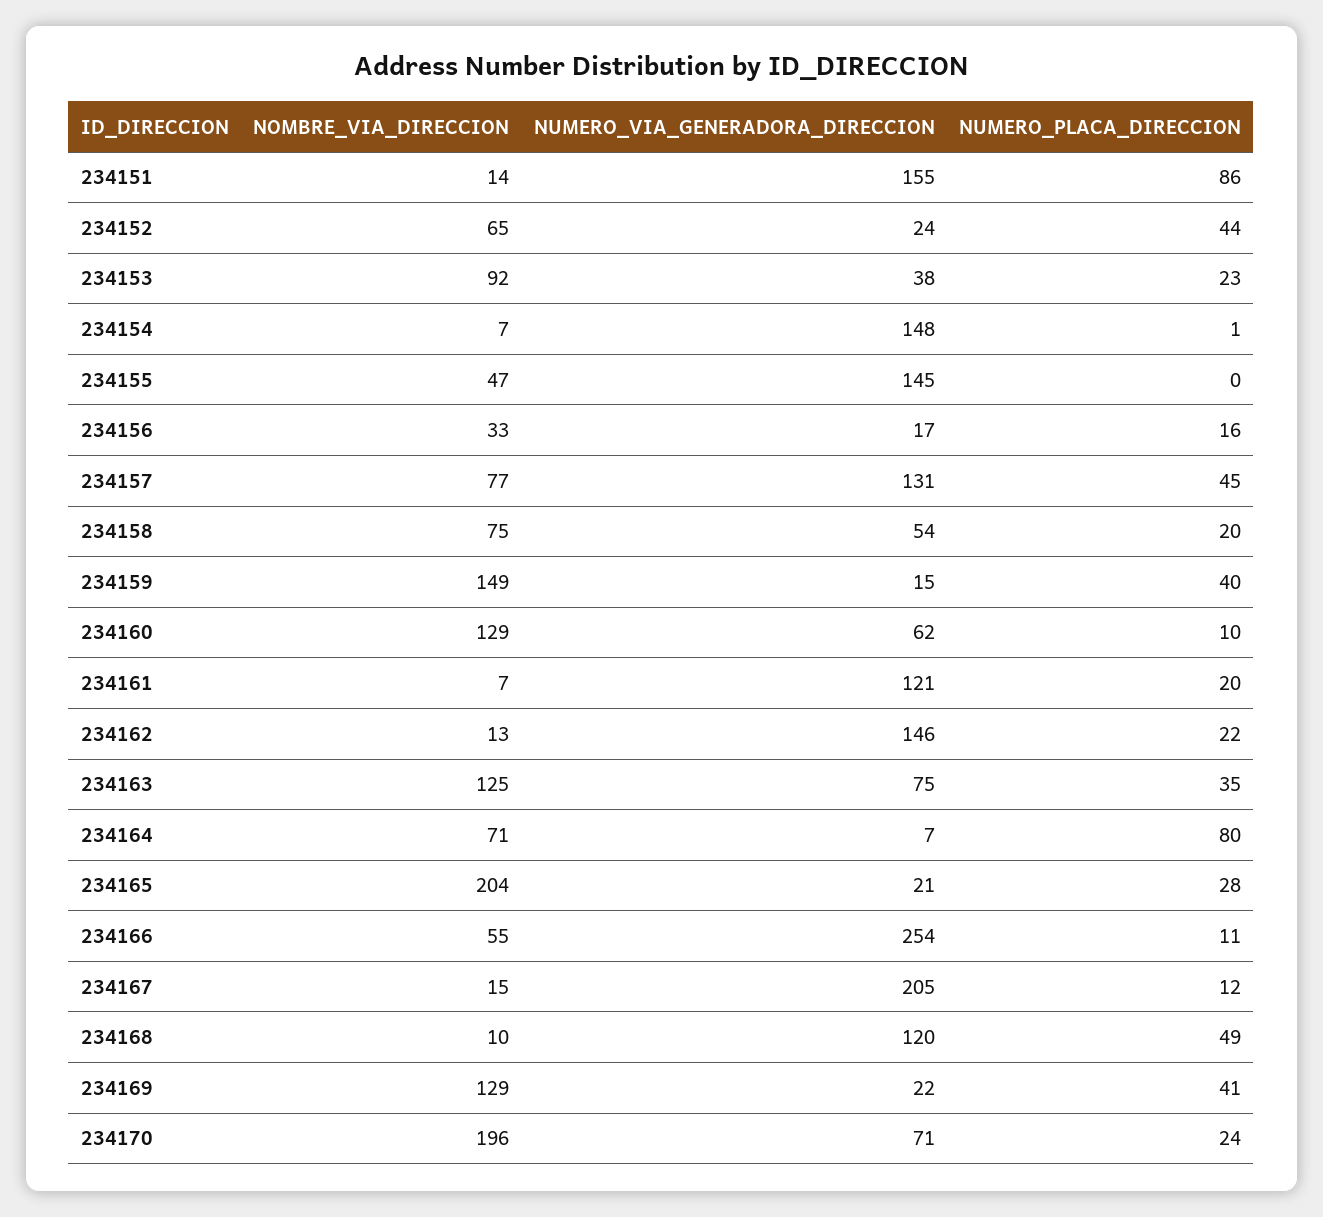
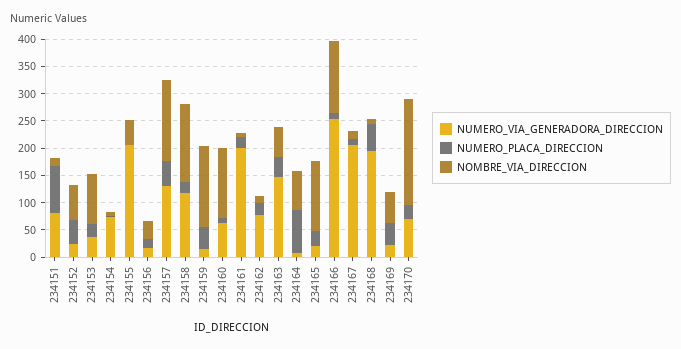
NUMERO_VIA_GENERADORA_DIRECCION, 234151: 155 -> 75
NUMERO_VIA_GENERADORA_DIRECCION, 234154: 148 -> 75
NUMERO_VIA_GENERADORA_DIRECCION, 234155: 145 -> 200
NOMBRE_VIA_DIRECCION, 234157: 77 -> 150
NOMBRE_VIA_DIRECCION, 234158: 75 -> 150
NUMERO_VIA_GENERADORA_DIRECCION, 234158: 54 -> 125
NUMERO_VIA_GENERADORA_DIRECCION, 234161: 121 -> 200
NUMERO_VIA_GENERADORA_DIRECCION, 234162: 146 -> 75
NOMBRE_VIA_DIRECCION, 234163: 125 -> 50
NUMERO_VIA_GENERADORA_DIRECCION, 234163: 75 -> 150
NOMBRE_VIA_DIRECCION, 234165: 204 -> 125
NOMBRE_VIA_DIRECCION, 234166: 55 -> 125
NUMERO_VIA_GENERADORA_DIRECCION, 234168: 120 -> 200
NOMBRE_VIA_DIRECCION, 234169: 129 -> 50

